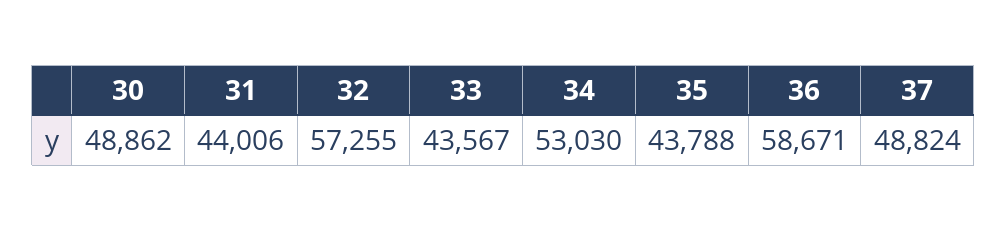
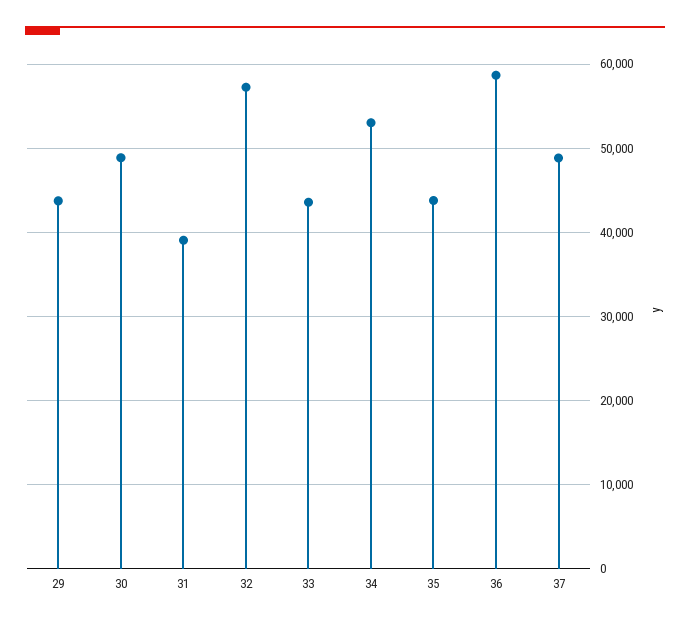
31: 44006 -> 39000
29: none -> 44000

